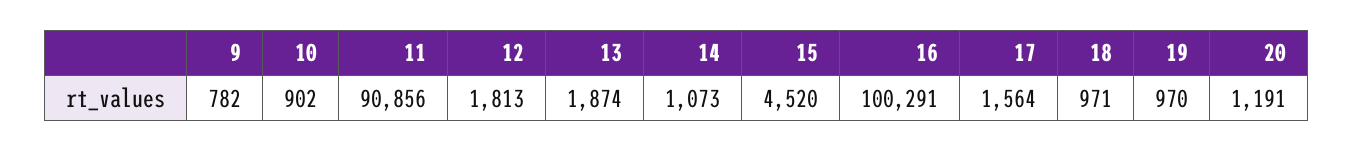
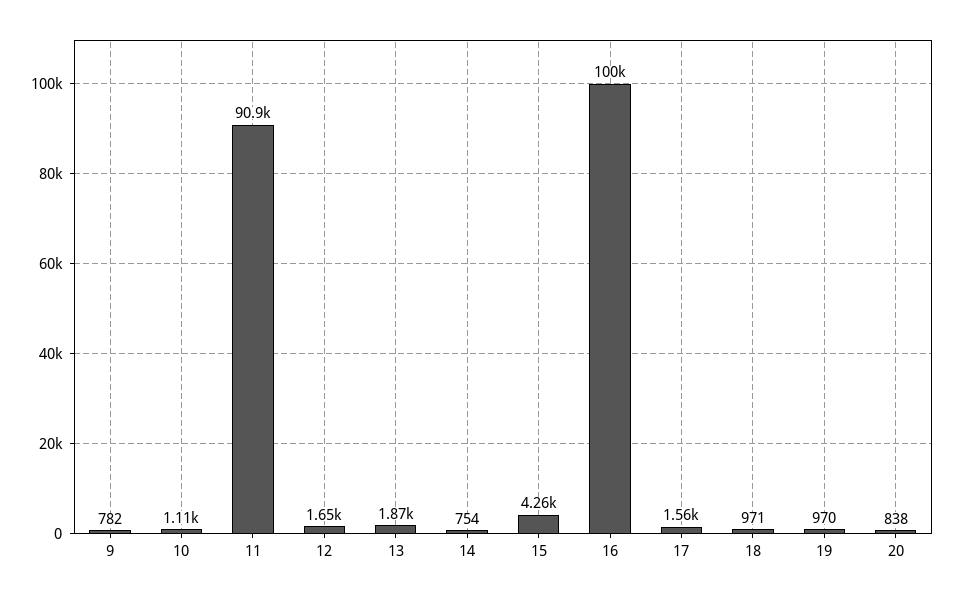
10: 902 -> 1110
12: 1813 -> 1650
14: 1073 -> 754
15: 4520 -> 4260
20: 1191 -> 838

